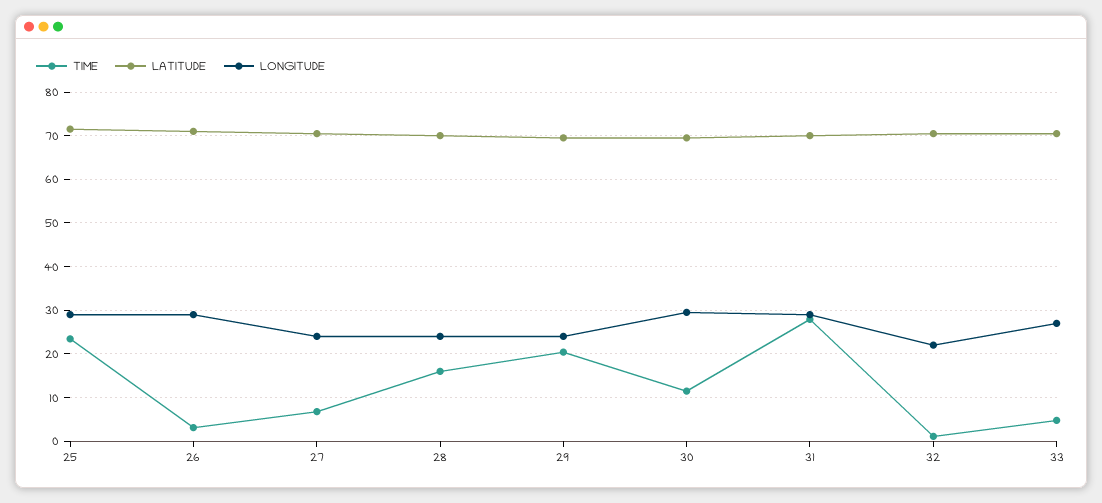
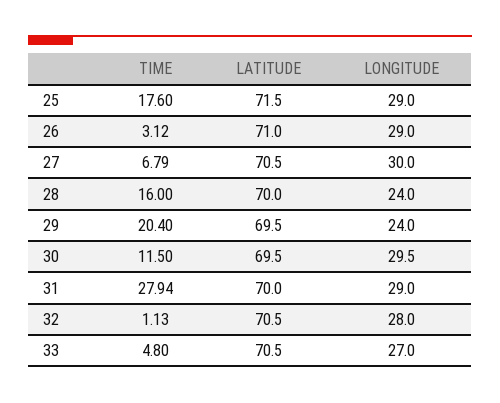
TIME, 25: 24 -> 17.6
LONGITUDE, 27: 24 -> 30
LONGITUDE, 32: 22 -> 28

